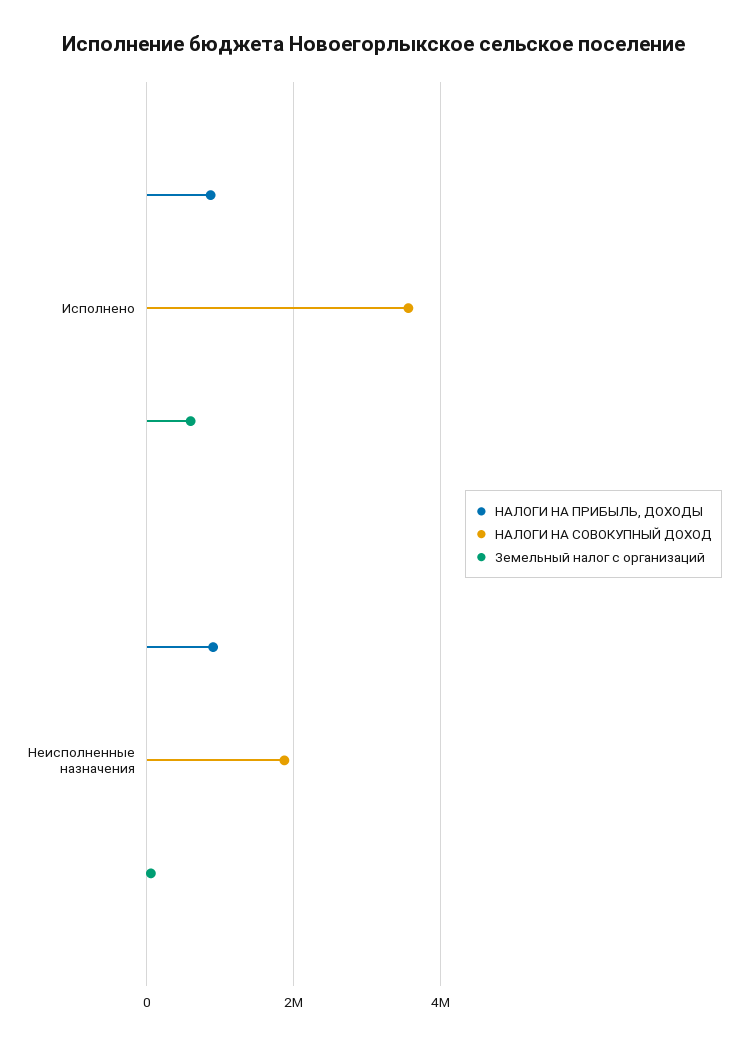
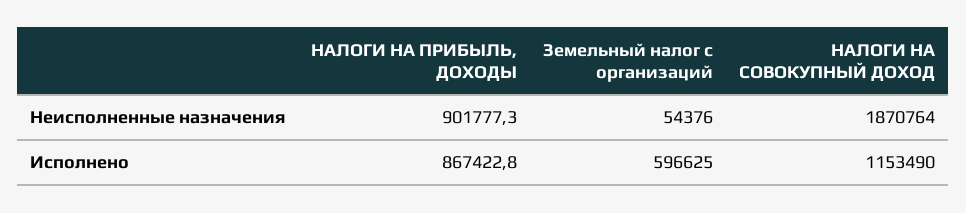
НАЛОГИ НА СОВОКУПНЫЙ ДОХОД, Исполнено: 3600000 -> 1153490

